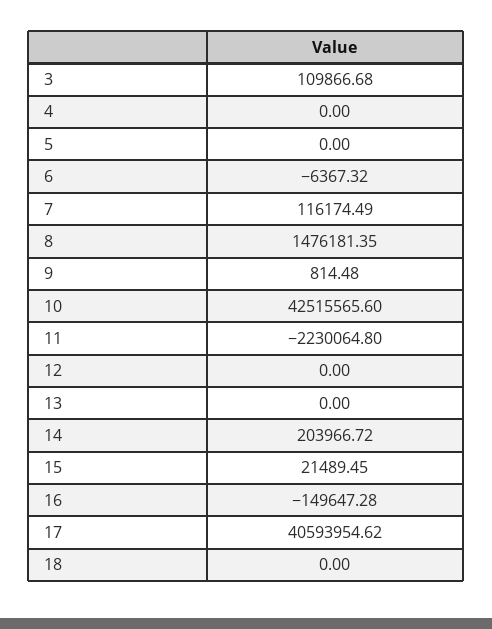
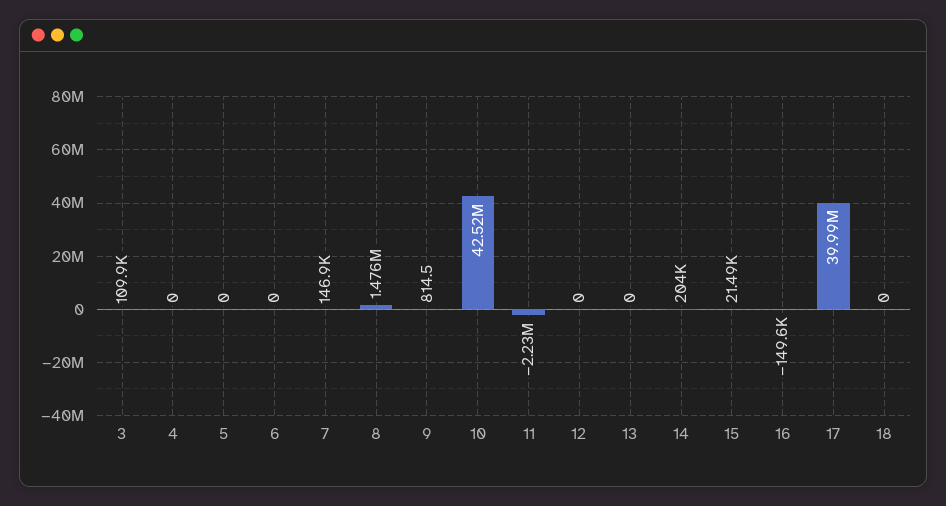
6: -6367.32 -> 0
7: 116174.49 -> 146900
17: 40593954.62 -> 39990000

